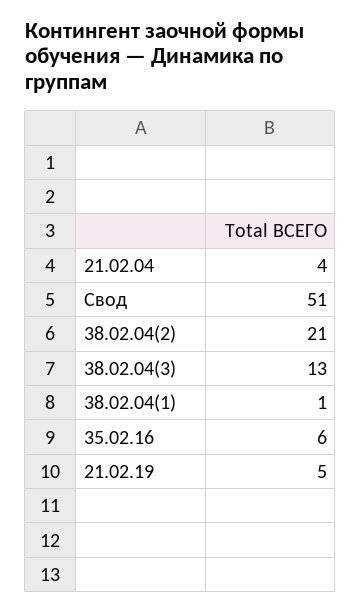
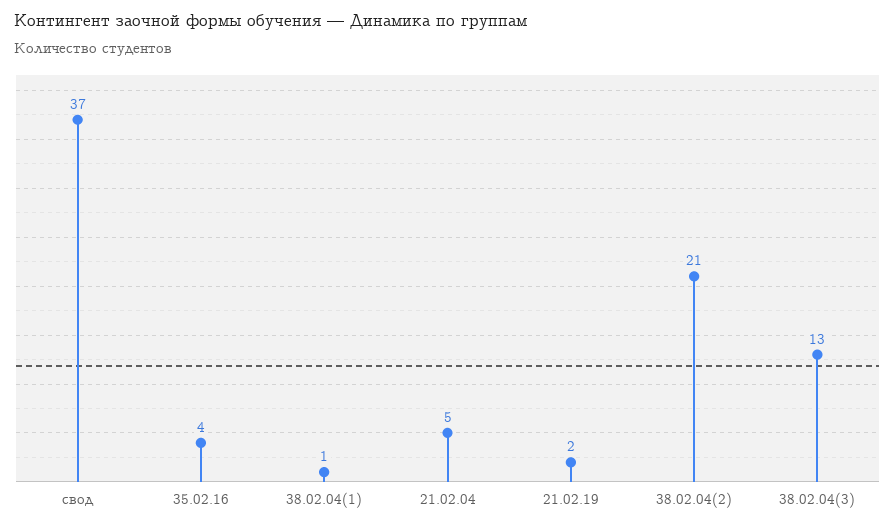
21.02.04: 4 -> 5
Свод: 51 -> 37
35.02.16: 6 -> 4
21.02.19: 5 -> 2

